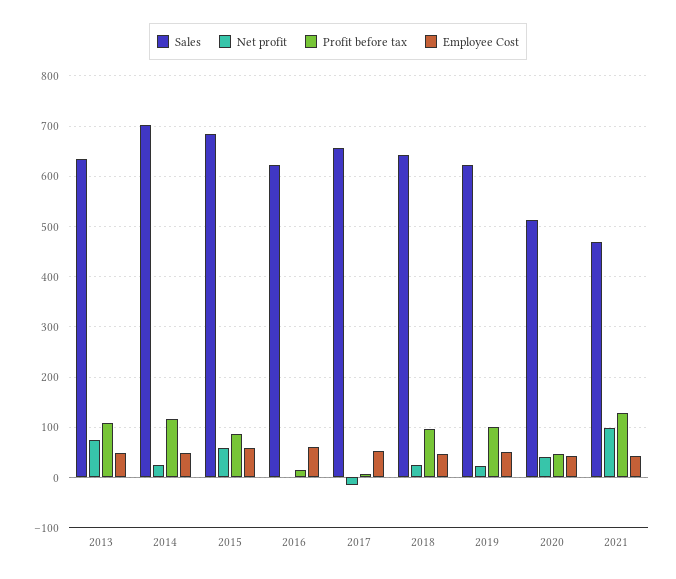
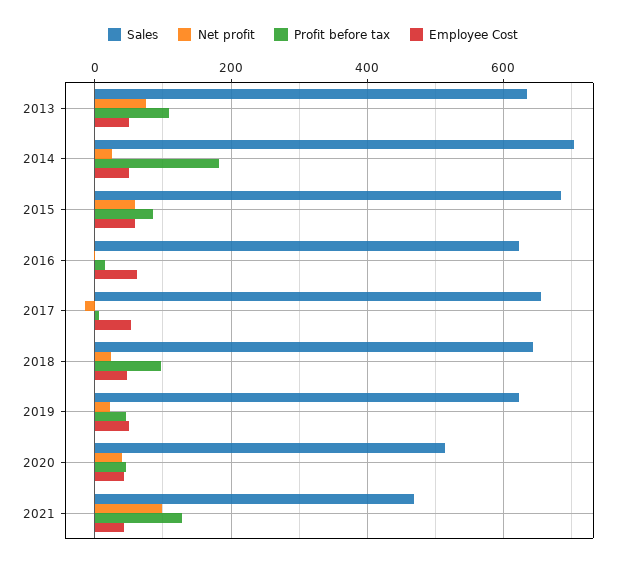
Profit before tax, 2014: 120 -> 180
Profit before tax, 2019: 100 -> 40

